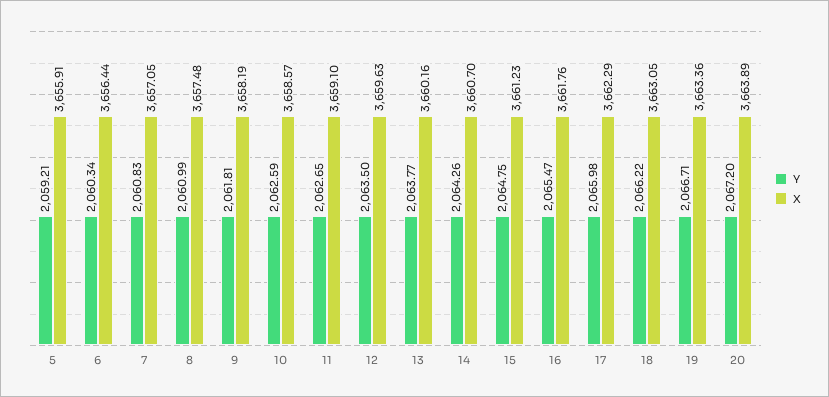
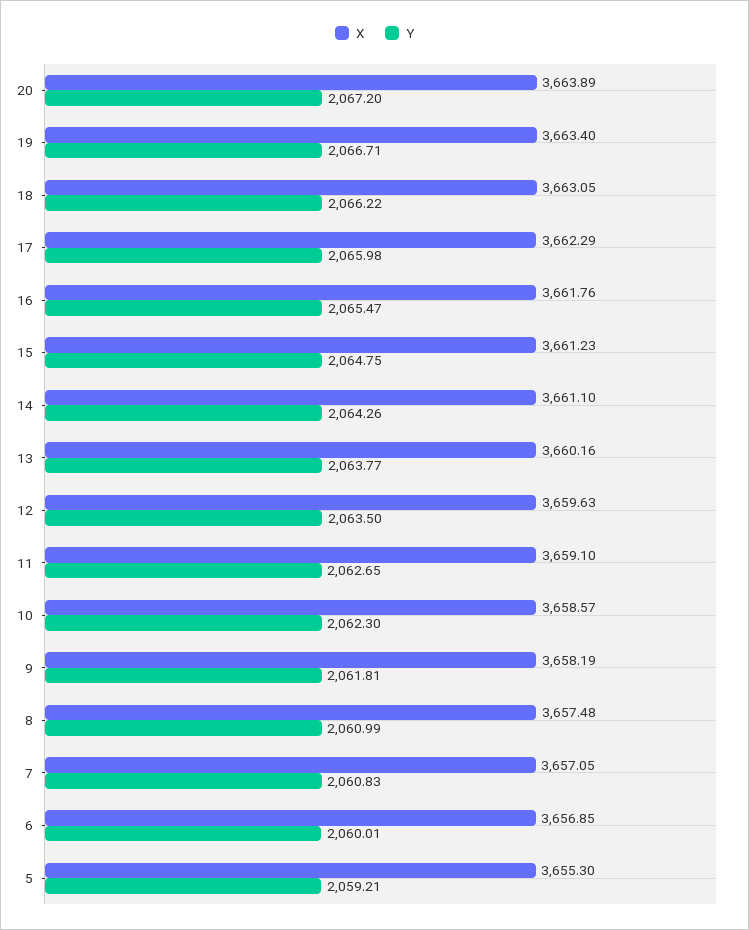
X, 5: 3655.91 -> 3655.3
Y, 6: 2060.34 -> 2060.01
X, 6: 3656.44 -> 3656.85
Y, 10: 2062.59 -> 2062.3
X, 14: 3660.7 -> 3661.1
X, 19: 3663.36 -> 3663.4

